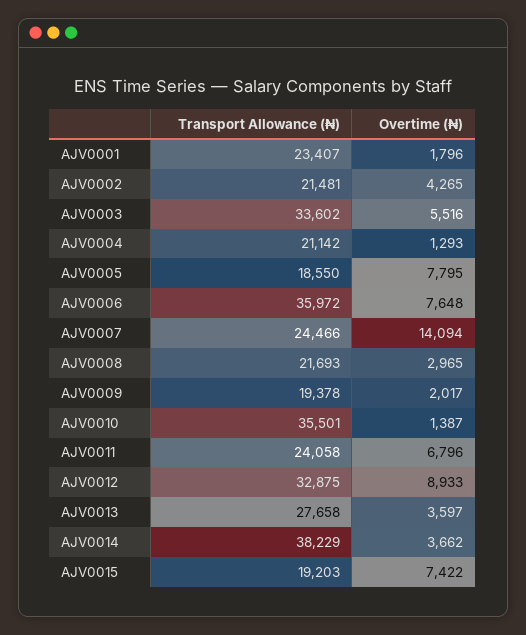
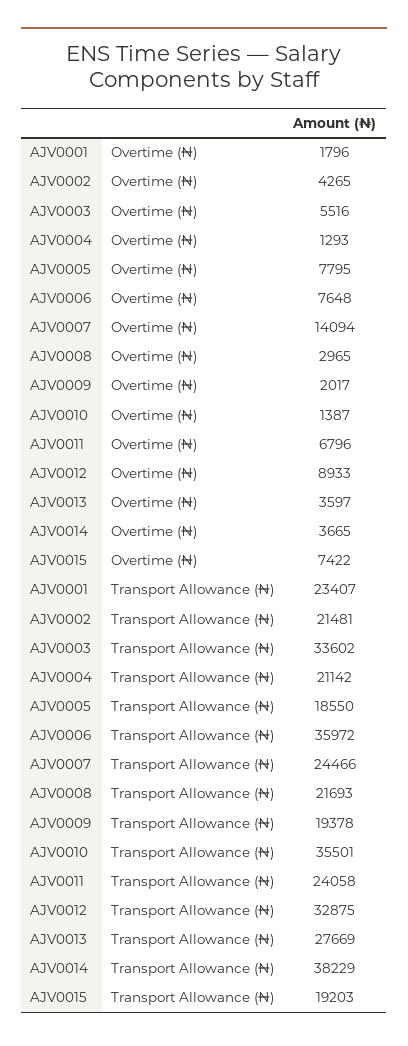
Transport Allowance (₦), AJV0013: 27658 -> 27669
Overtime (₦), AJV0014: 3662 -> 3665

